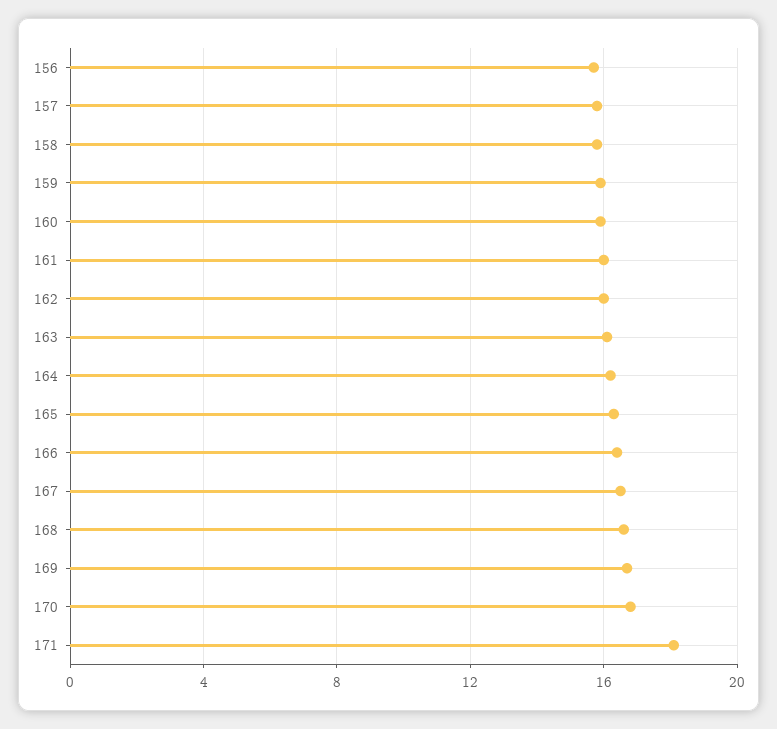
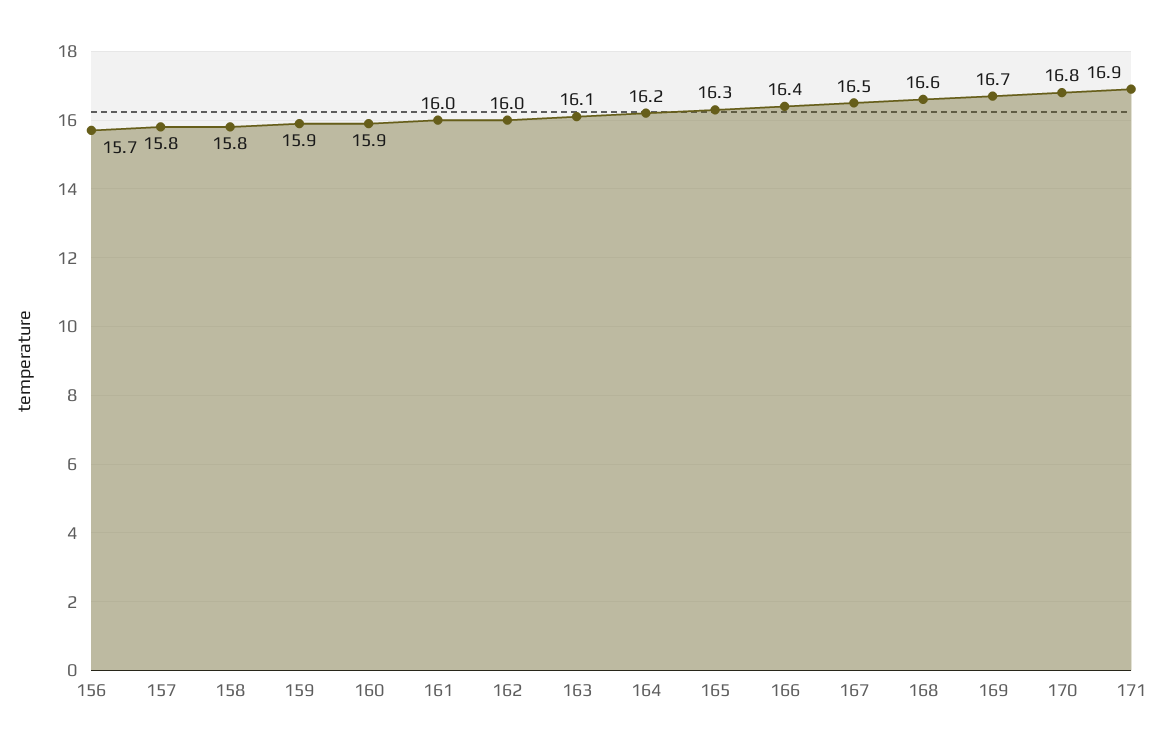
171: 18 -> 16.9

